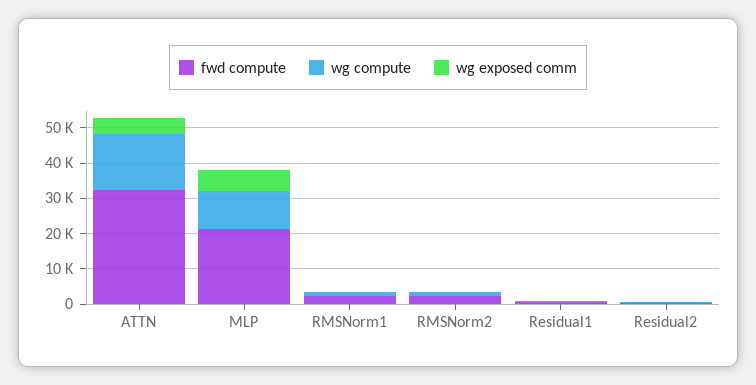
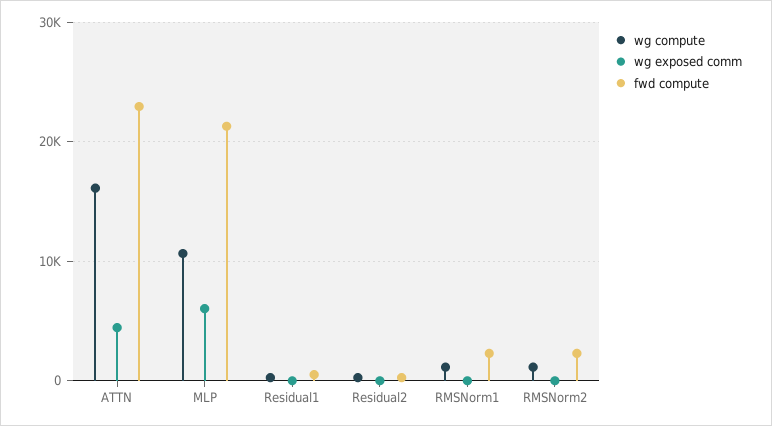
fwd compute, ATTN: 32500 -> 23000

